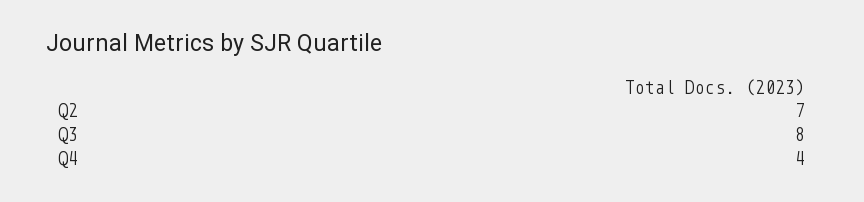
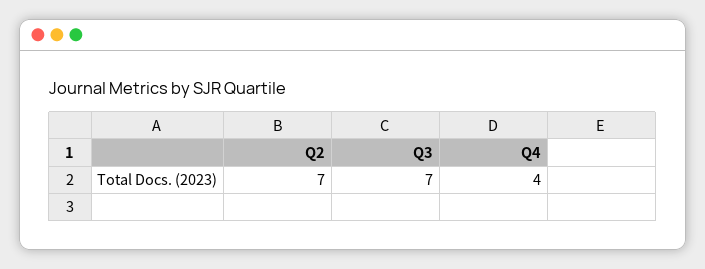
Q3: 8 -> 7

